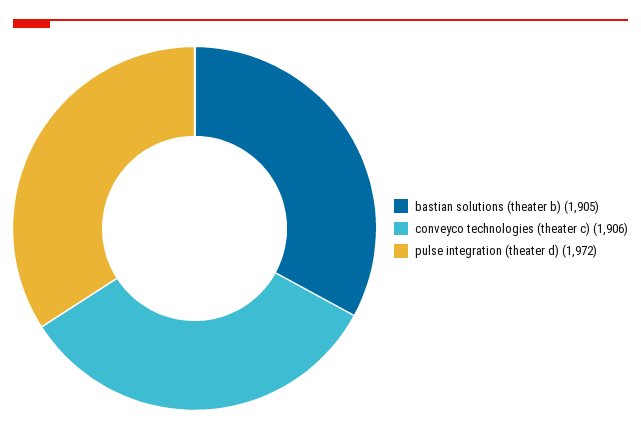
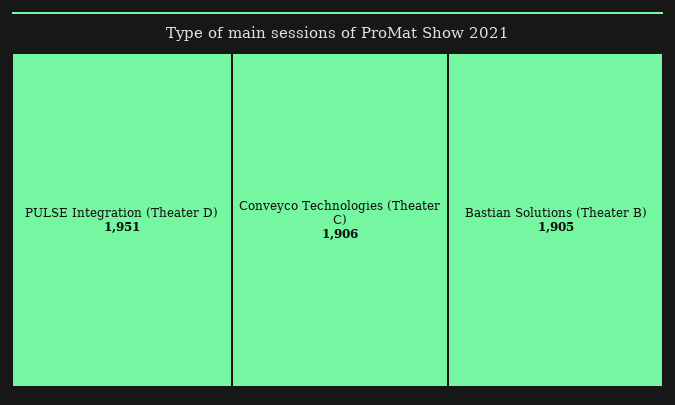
pulse integration (theater d): 1972 -> 1951

